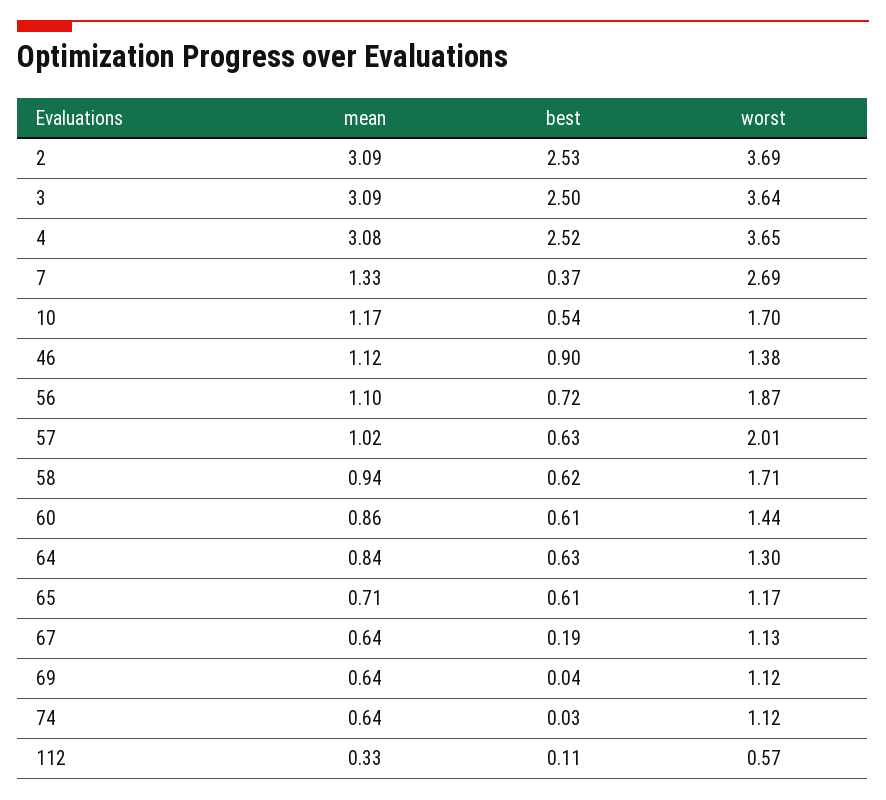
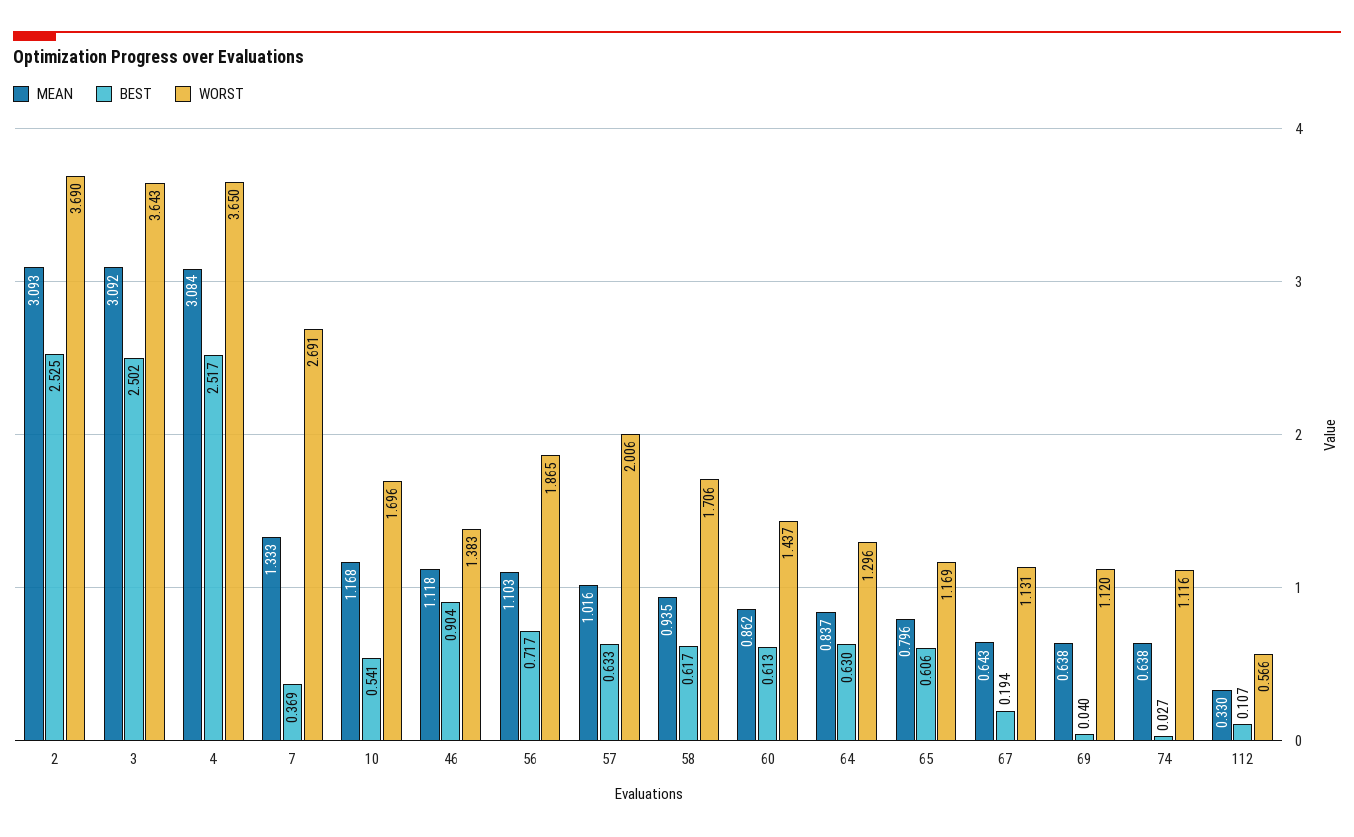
mean, 65: 0.71 -> 0.796

